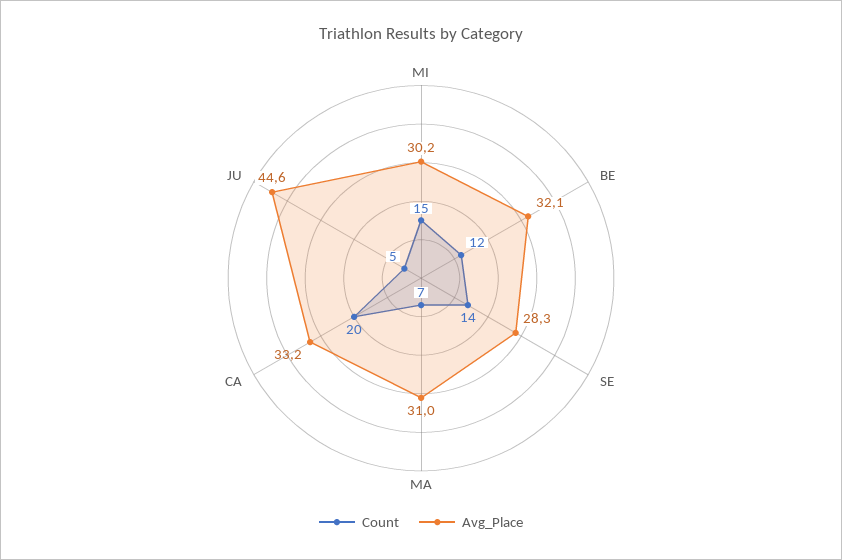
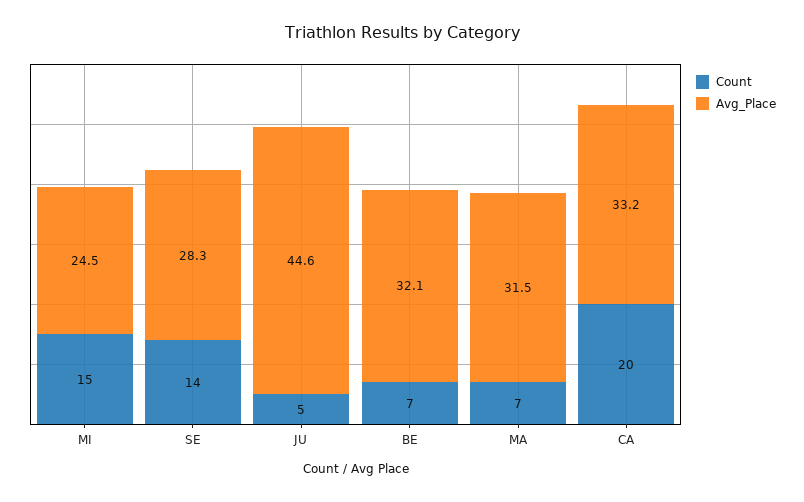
Avg_Place, MI: 30.2 -> 24.5
Count, BE: 12 -> 7
Avg_Place, MA: 31 -> 31.5

